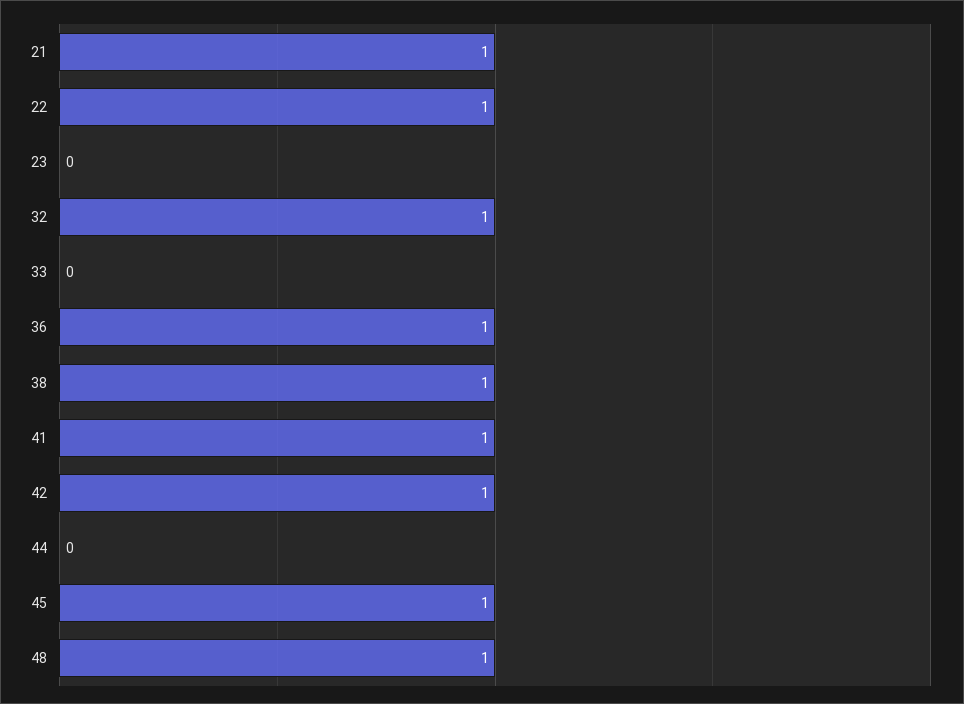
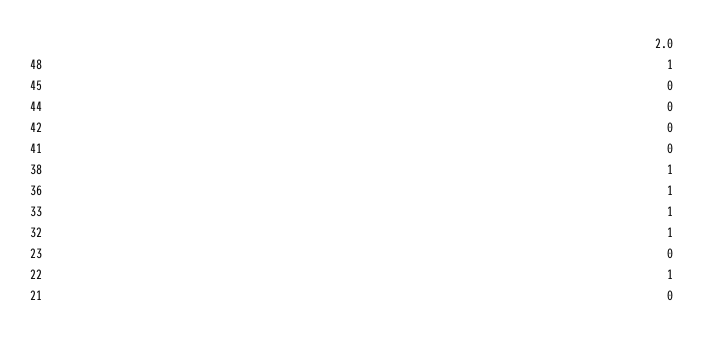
21: 1 -> 0
33: 0 -> 1
41: 1 -> 0
42: 1 -> 0
45: 1 -> 0

